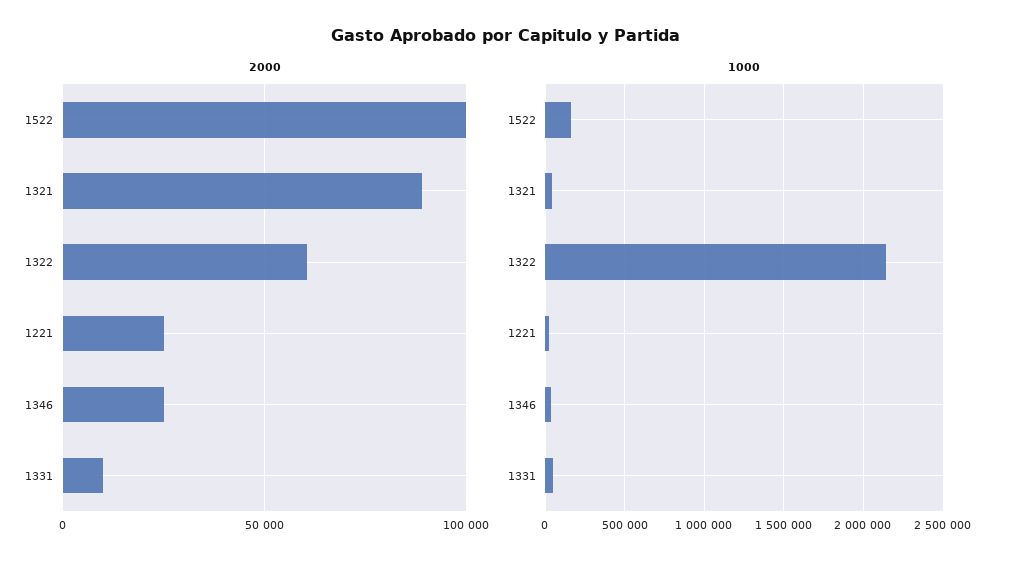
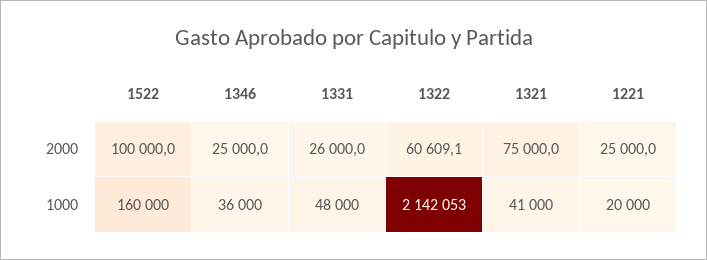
2000, 1321: 90000 -> 75000
2000, 1331: 10000 -> 26000

